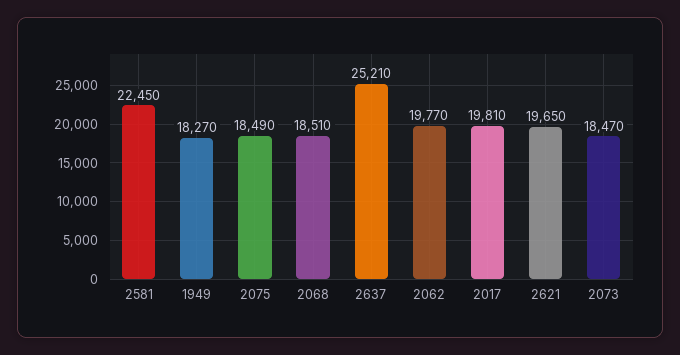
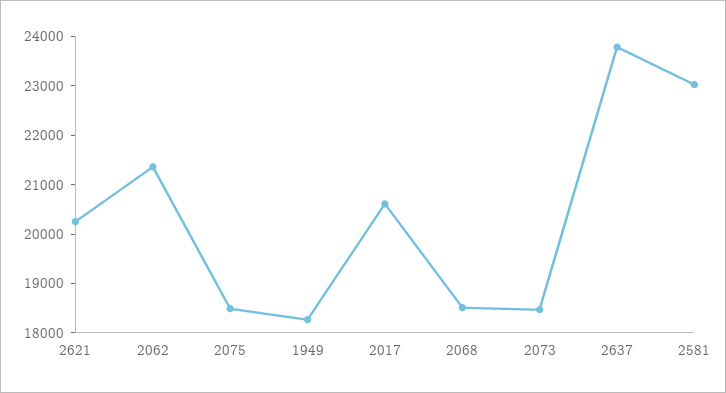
2581: 22450 -> 23000
2637: 25210 -> 23800
2062: 19770 -> 21400
2017: 19810 -> 20600
2621: 19650 -> 20200

